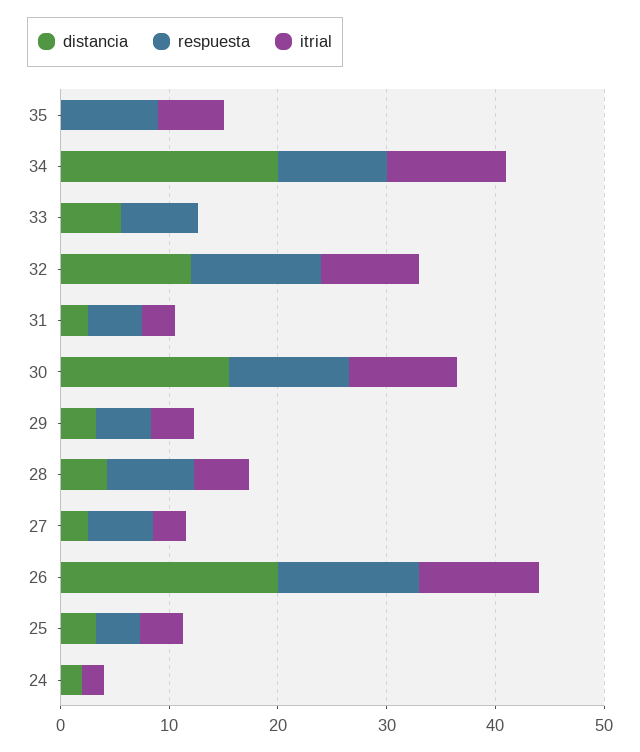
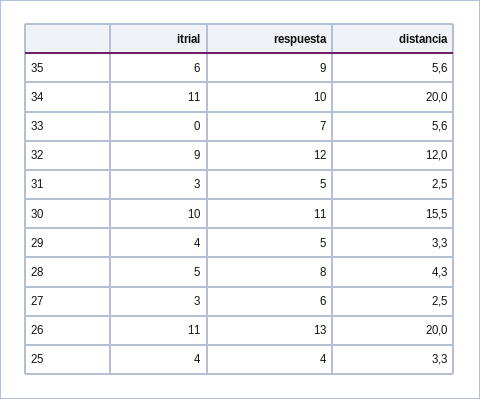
distancia, 35: 0 -> 5.6
distancia, 24: 2 -> none
respuesta, 24: 0 -> none
itrial, 24: 2 -> none

